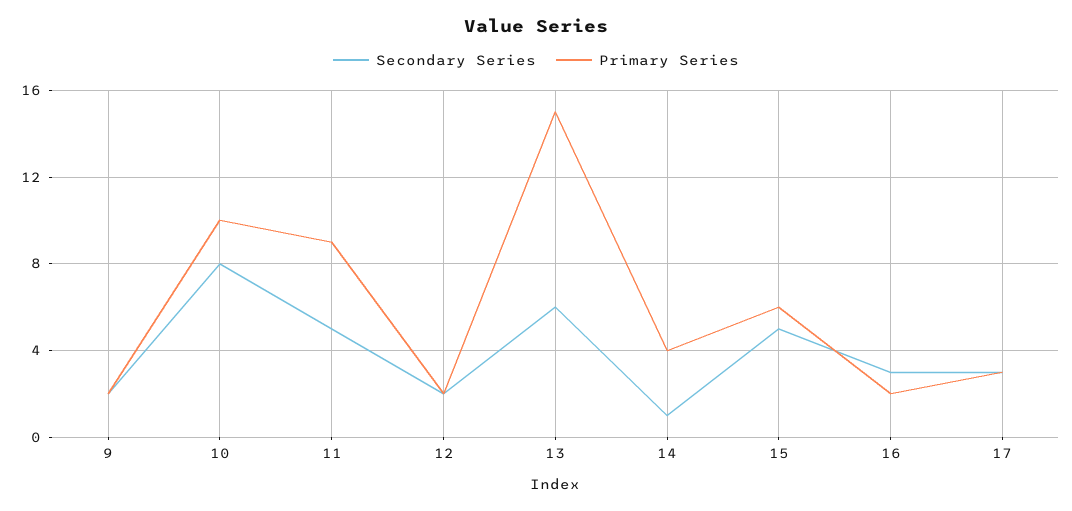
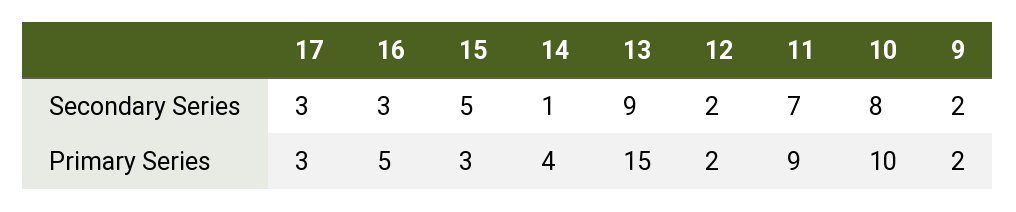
Secondary Series, 11: 5 -> 7
Secondary Series, 13: 6 -> 9
Primary Series, 15: 6 -> 3
Primary Series, 16: 2 -> 5

